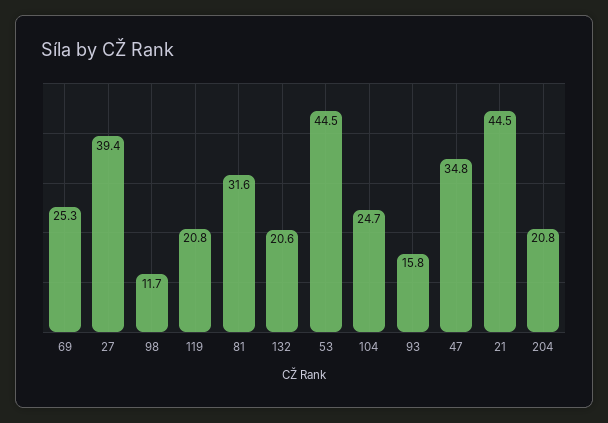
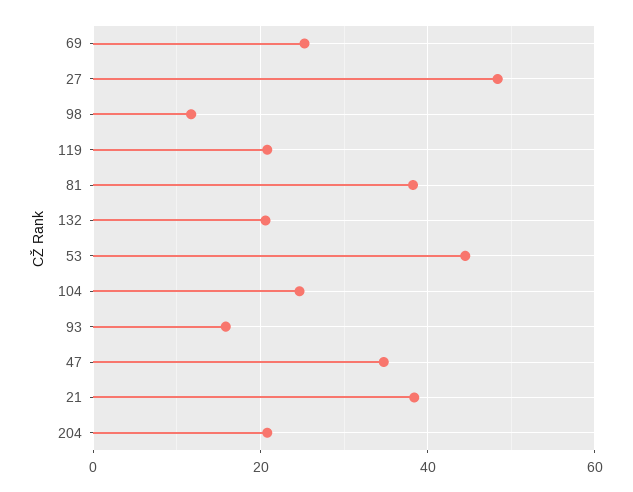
27: 39.4 -> 48
81: 31.6 -> 38
21: 44.5 -> 38

